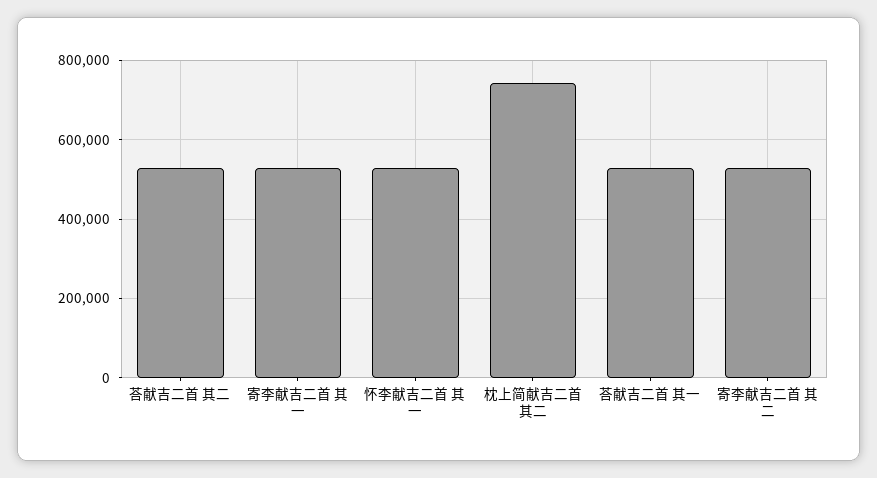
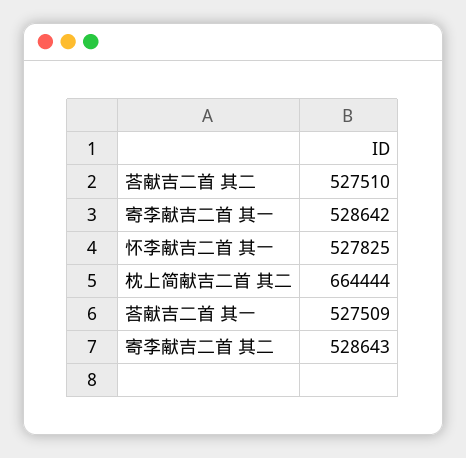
枕上简献吉二首 其二: 740000 -> 664444

